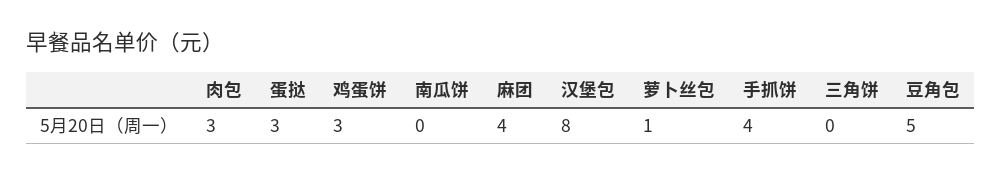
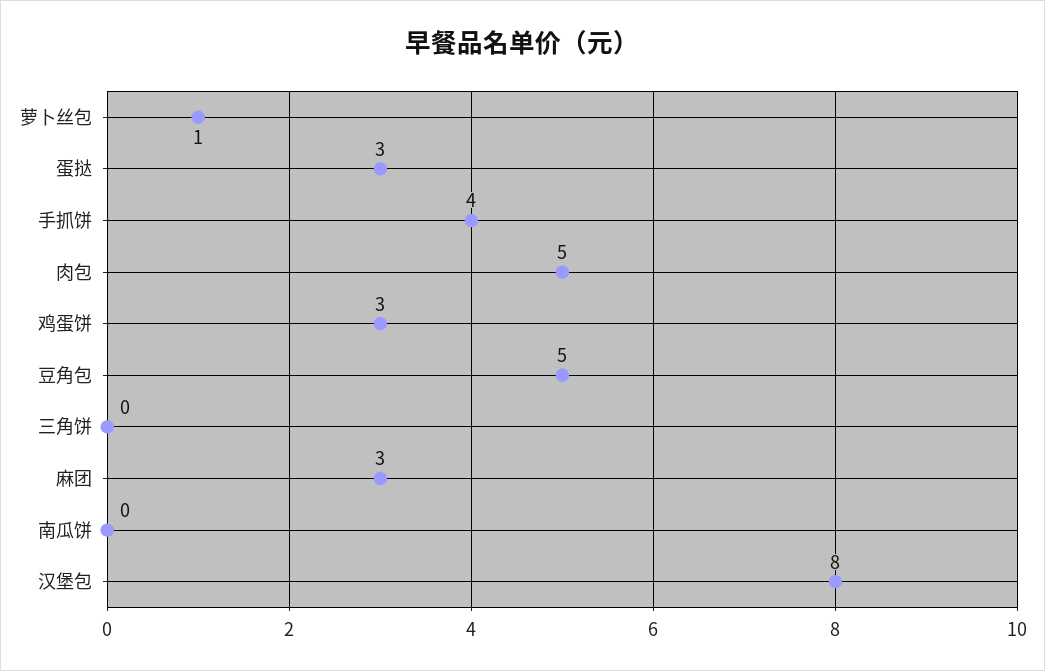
肉包: 3 -> 5
麻团: 4 -> 3

